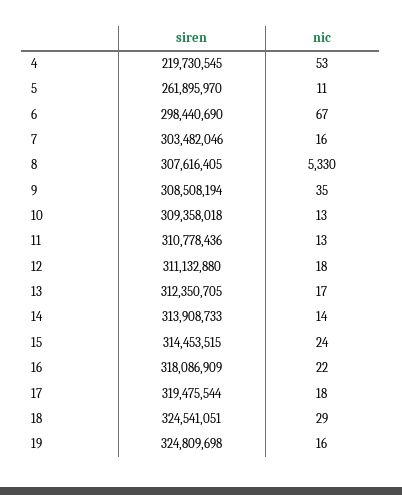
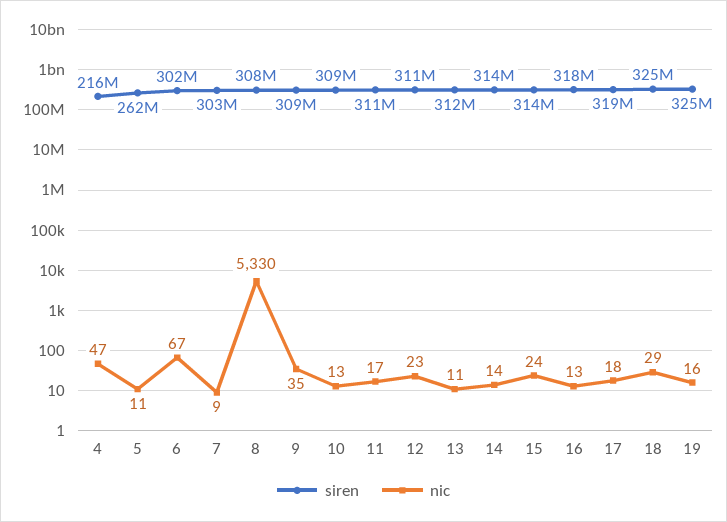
siren, 4: 219730545 -> 216000000
nic, 4: 53 -> 47
siren, 6: 298440690 -> 302000000
nic, 7: 16 -> 9
nic, 11: 13 -> 17
nic, 12: 18 -> 23
nic, 13: 17 -> 11
nic, 16: 22 -> 13

